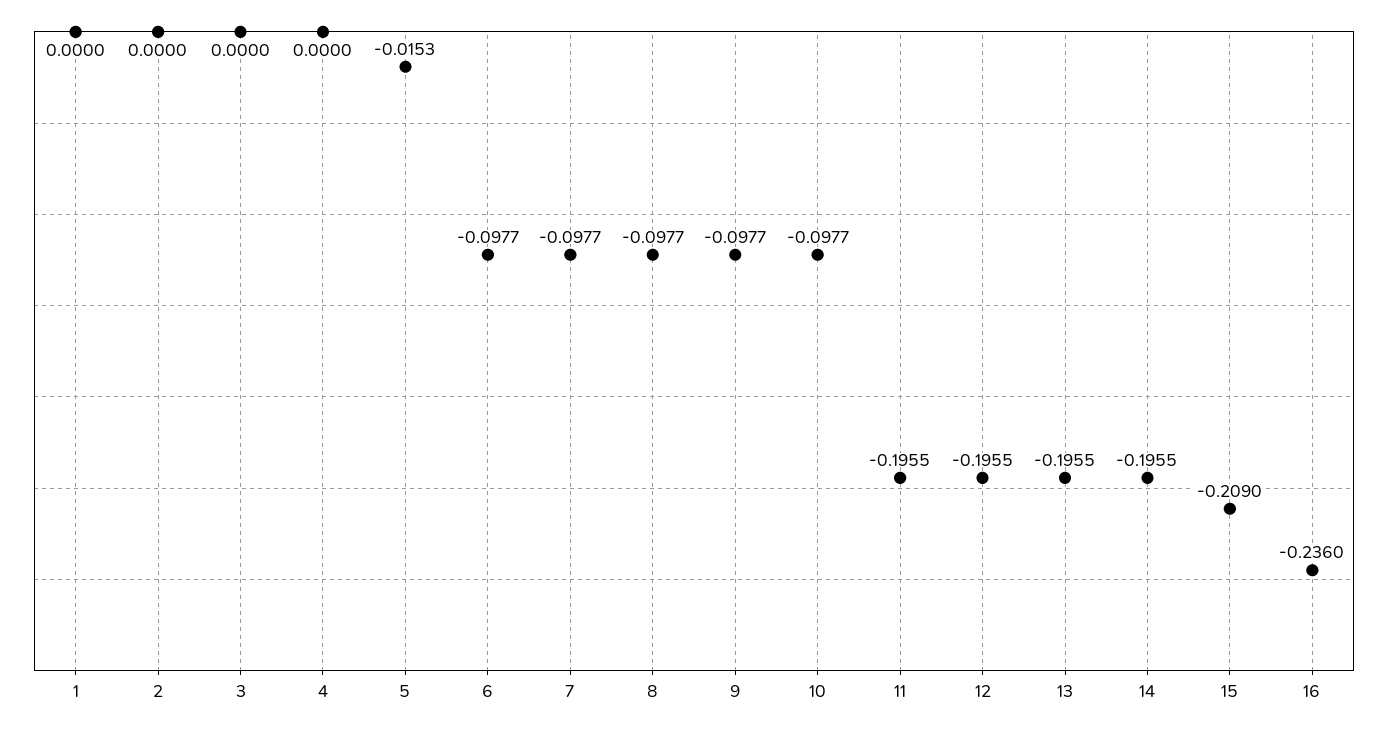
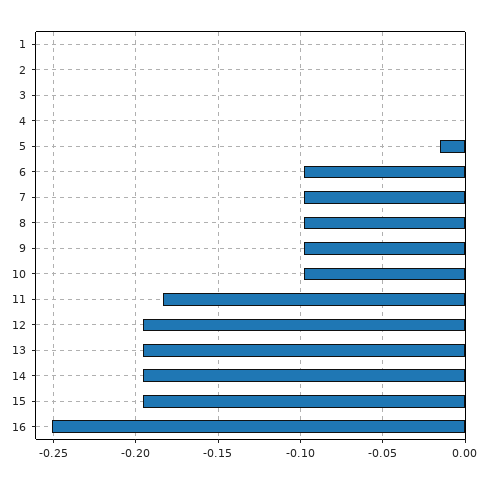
11: -0.1955 -> -0.185
15: -0.209 -> -0.195
16: -0.236 -> -0.25

